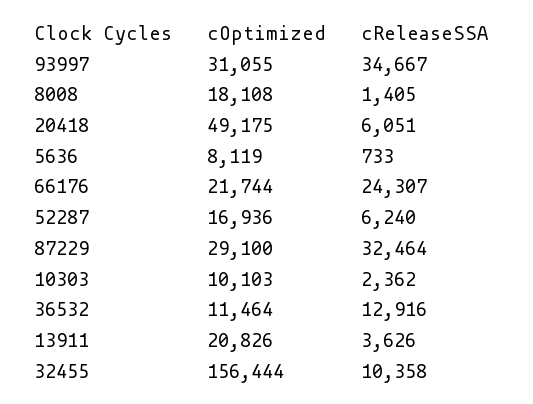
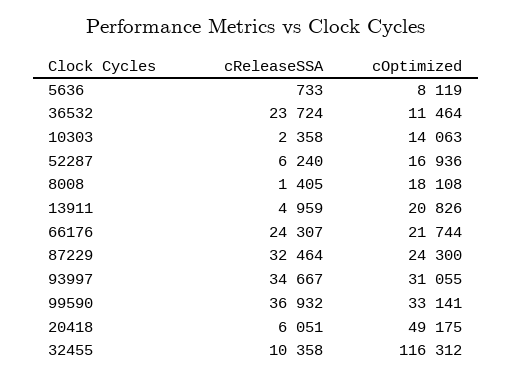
cOptimized, 87229: 29100 -> 24300
cOptimized, 10303: 10103 -> 14063
cReleaseSSA, 10303: 2362 -> 2358
cReleaseSSA, 36532: 12916 -> 23724
cReleaseSSA, 13911: 3626 -> 4959
cOptimized, 32455: 156444 -> 116312
cReleaseSSA, 99590: none -> 36932
cOptimized, 99590: none -> 33141

